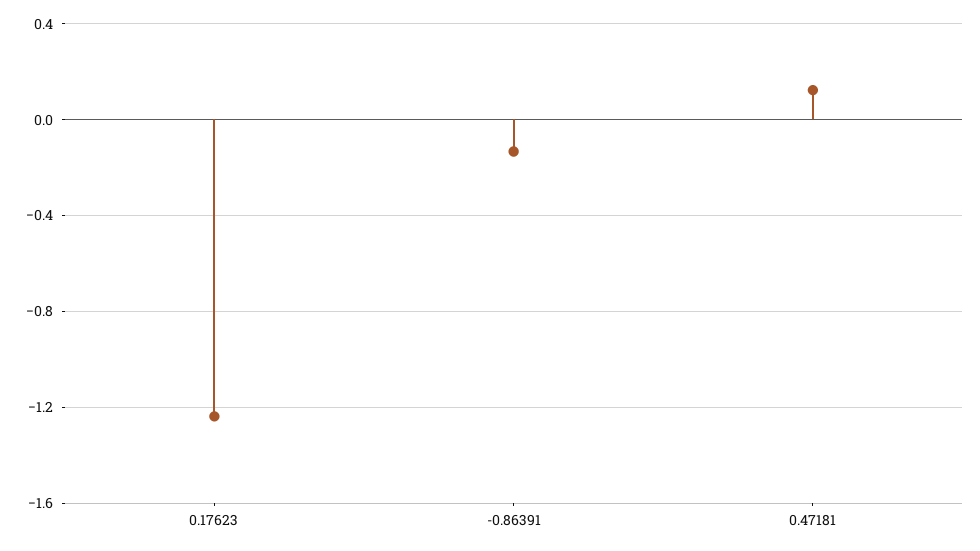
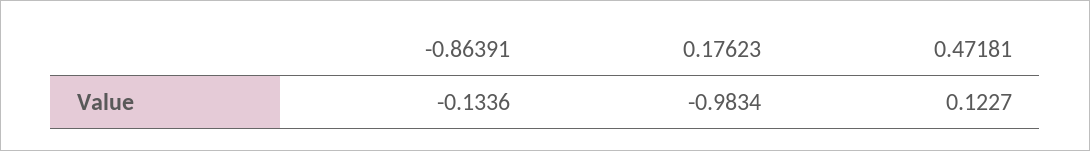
0.17623: -1.25 -> -0.9834

